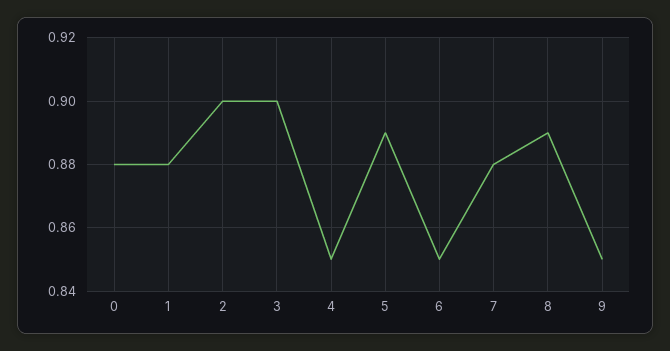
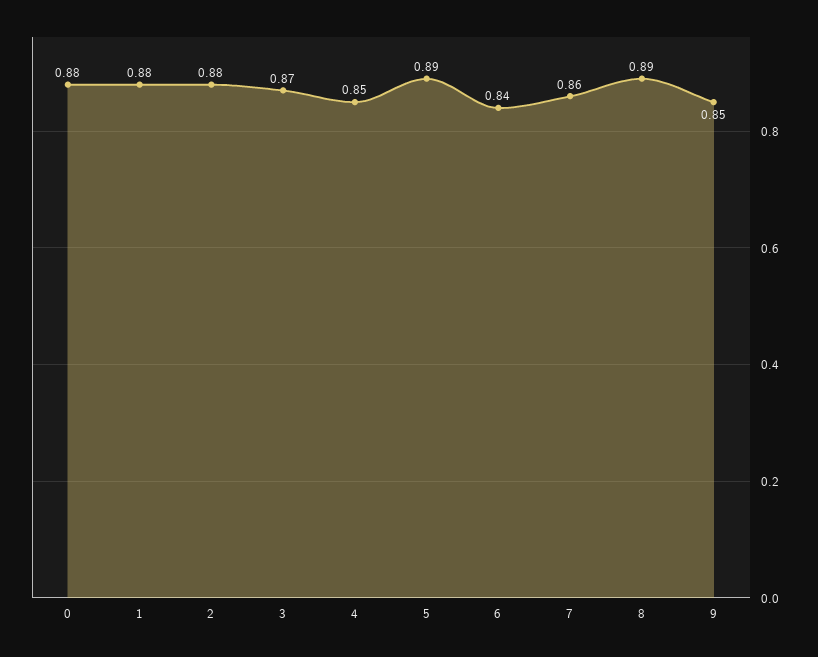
2: 0.9 -> 0.88
3: 0.9 -> 0.87
6: 0.85 -> 0.84
7: 0.88 -> 0.86

